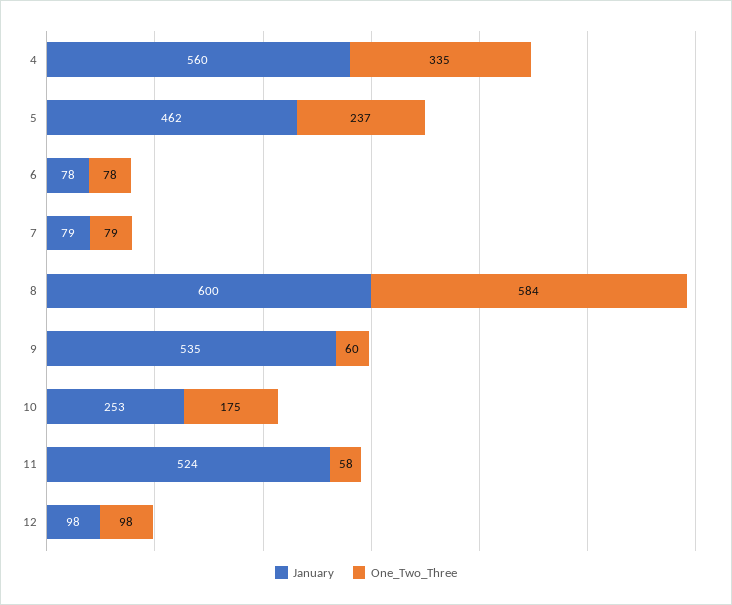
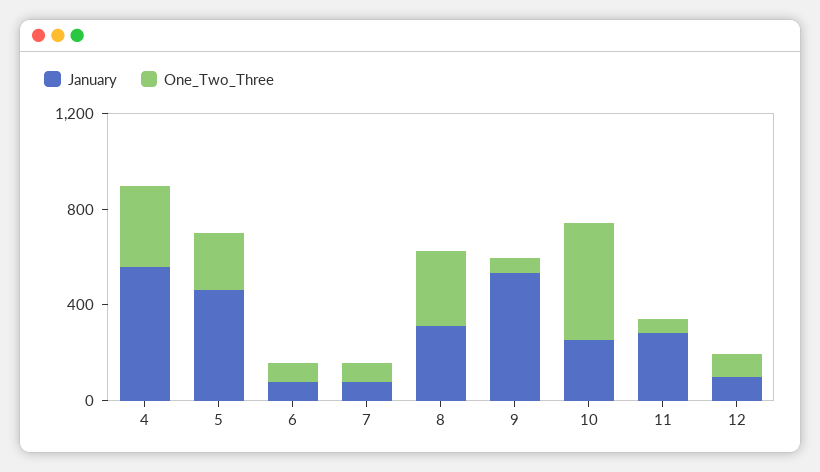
January, 8: 600 -> 300
One_Two_Three, 8: 584 -> 300
One_Two_Three, 10: 175 -> 500
January, 11: 524 -> 300

